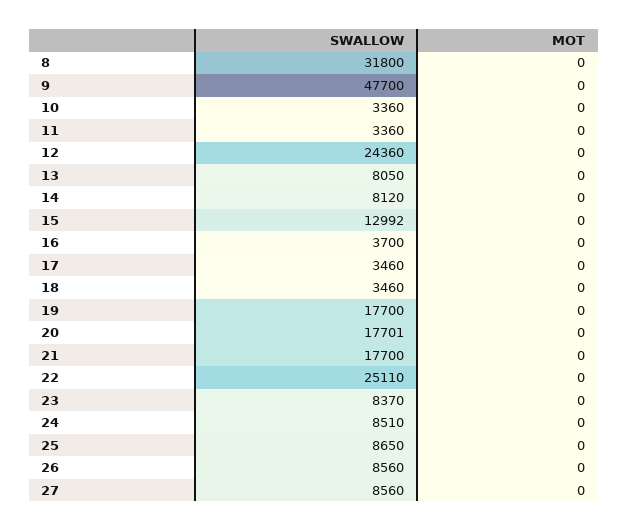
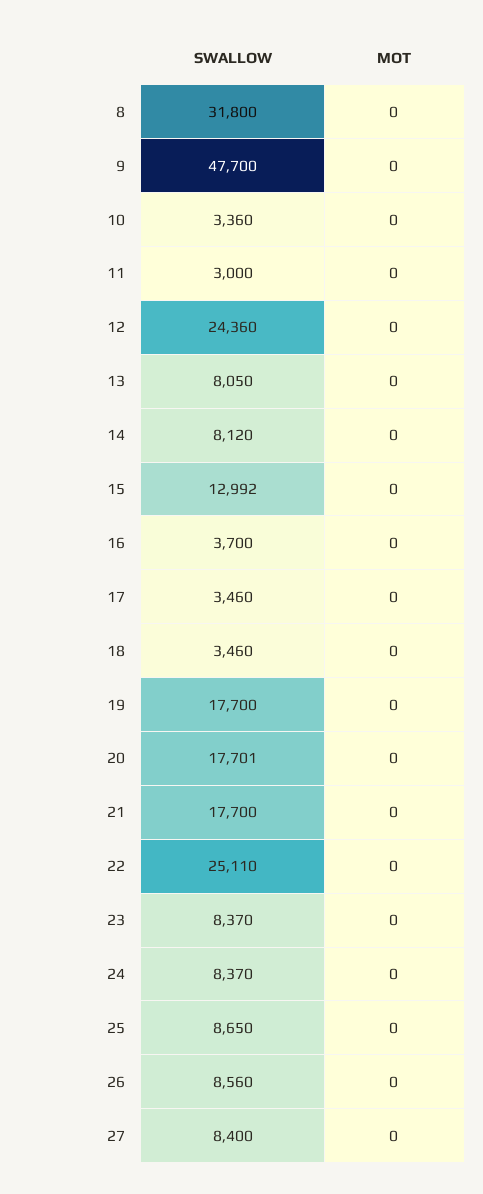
SWALLOW, 11: 3360 -> 3000
SWALLOW, 24: 8510 -> 8370
SWALLOW, 27: 8560 -> 8400

